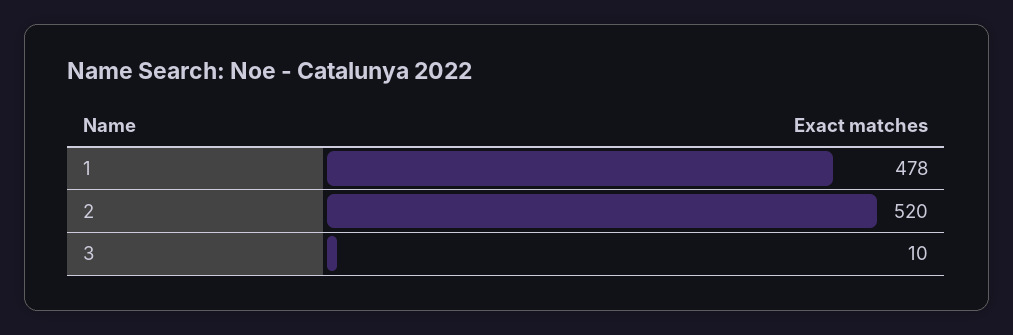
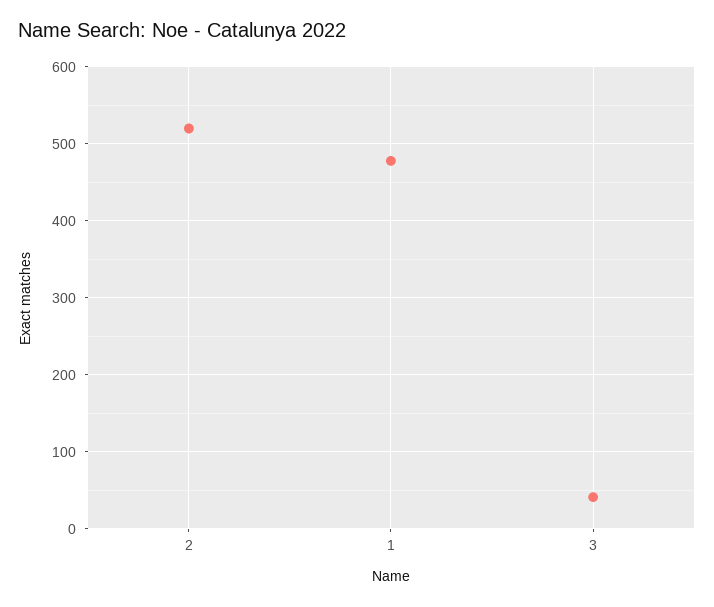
3: 10 -> 40

